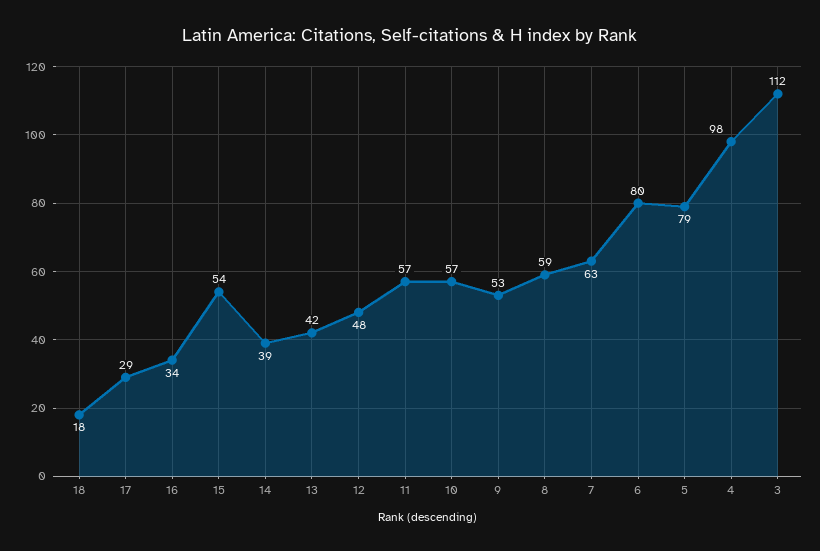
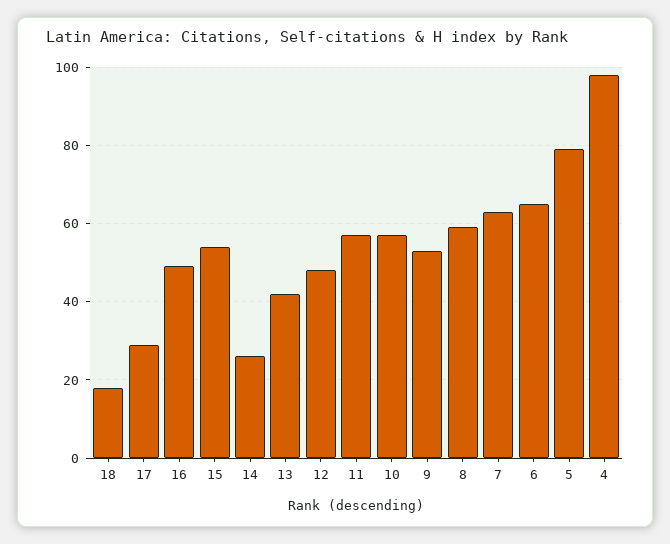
16: 34 -> 50
14: 39 -> 25
6: 80 -> 65
3: 112 -> none

